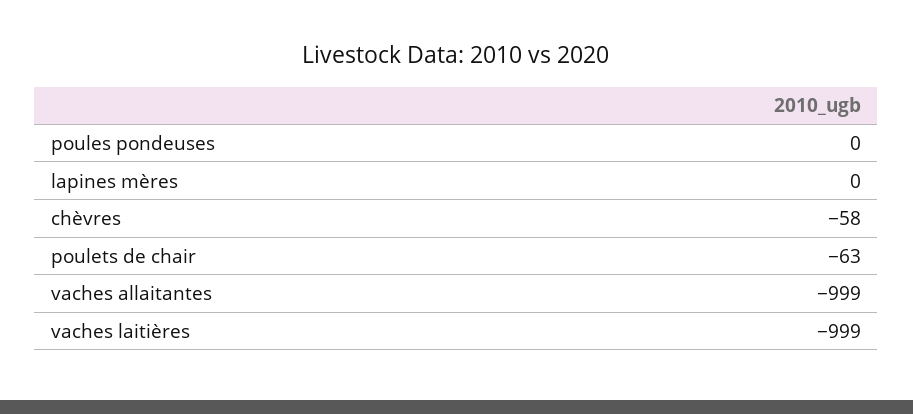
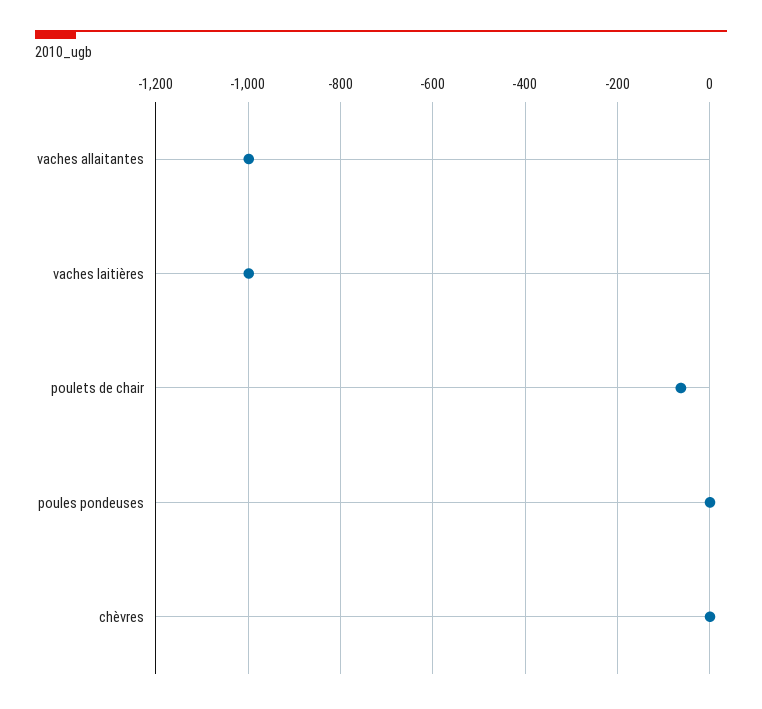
lapines mères: 0 -> none
chèvres: -58 -> 0

